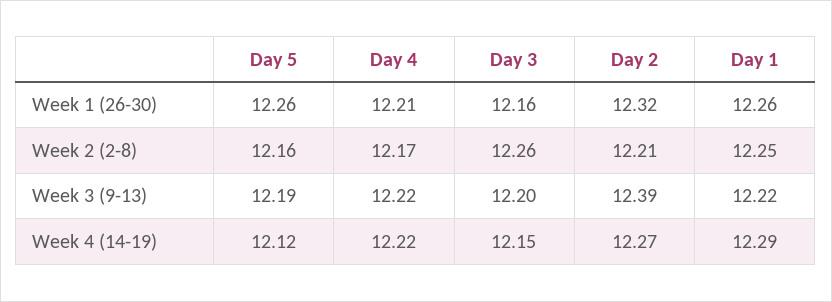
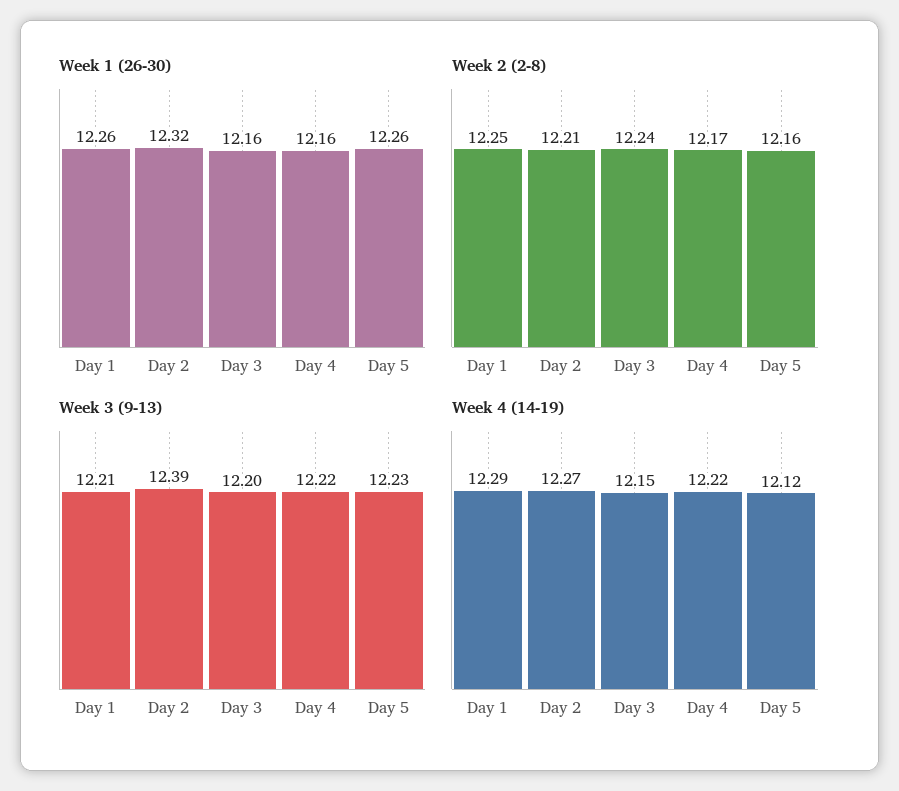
Week 1 (26-30), Day 4: 12.21 -> 12.16
Week 2 (2-8), Day 3: 12.26 -> 12.24
Week 3 (9-13), Day 5: 12.19 -> 12.23
Week 3 (9-13), Day 1: 12.22 -> 12.21

